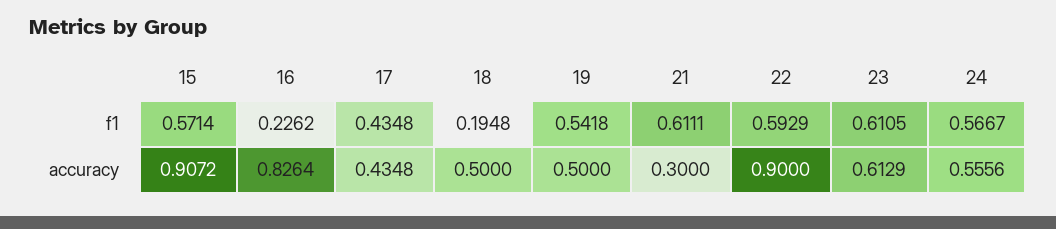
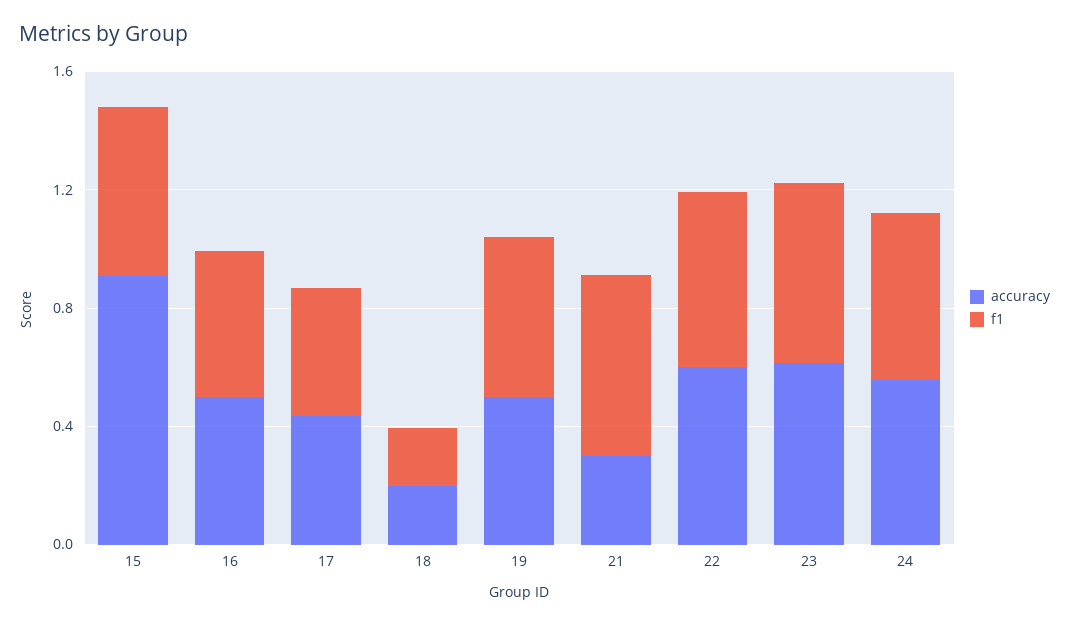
f1, 16: 0.2262 -> 0.5
accuracy, 16: 0.8264 -> 0.5
accuracy, 18: 0.5 -> 0.2
accuracy, 22: 0.9 -> 0.6

